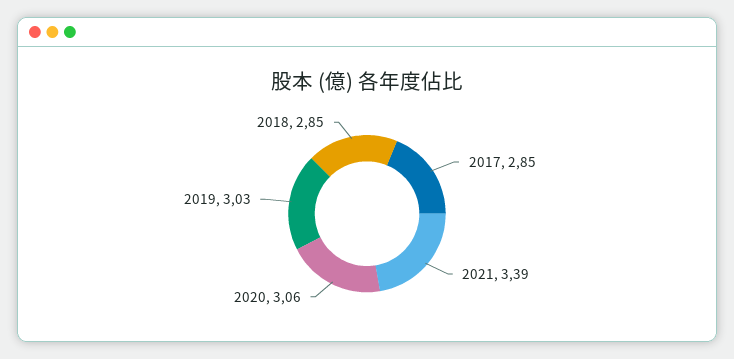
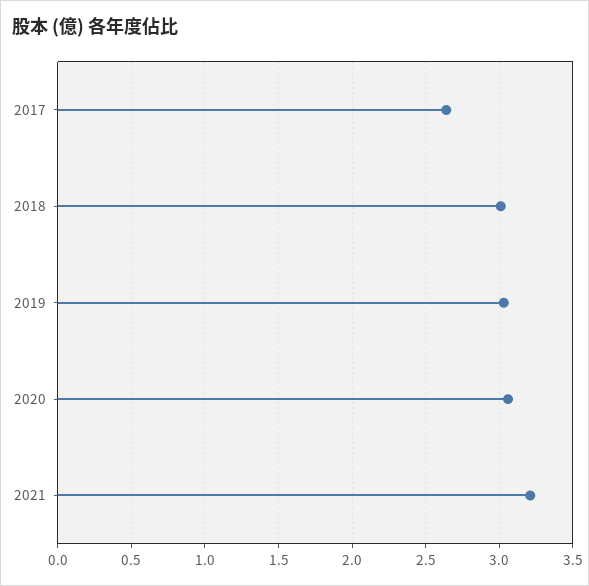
2017: 2.85 -> 2.65
2021: 3.39 -> 3.2
2018: 2.85 -> 3

